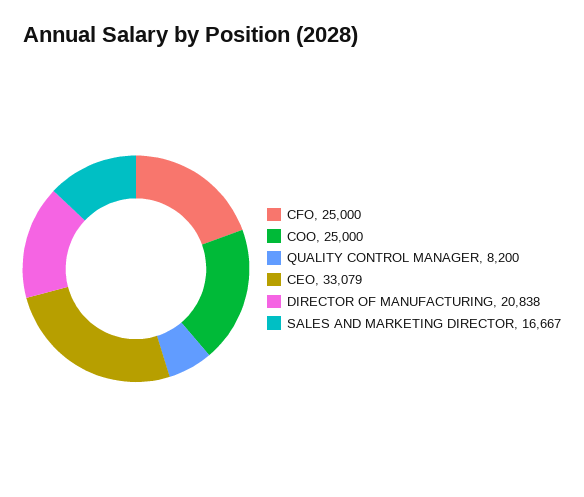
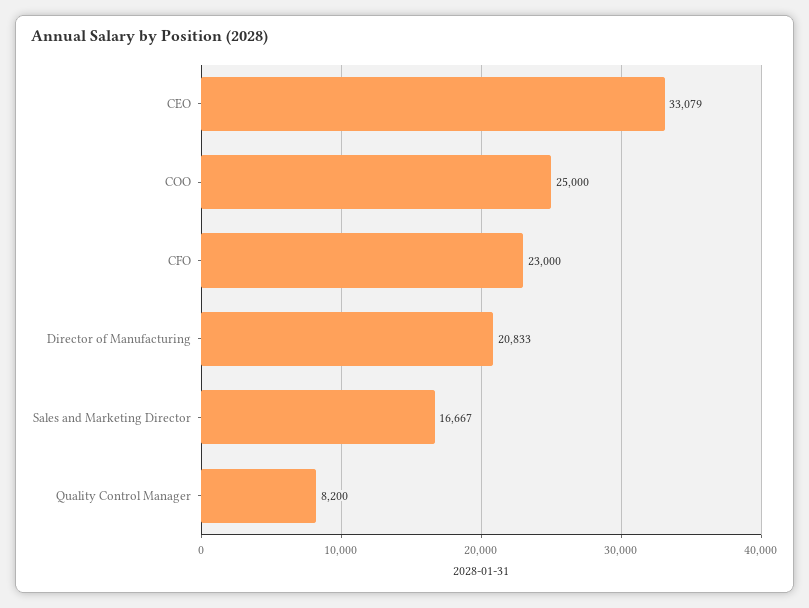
CFO: 25000 -> 23000
DIRECTOR OF MANUFACTURING: 20838 -> 20833

